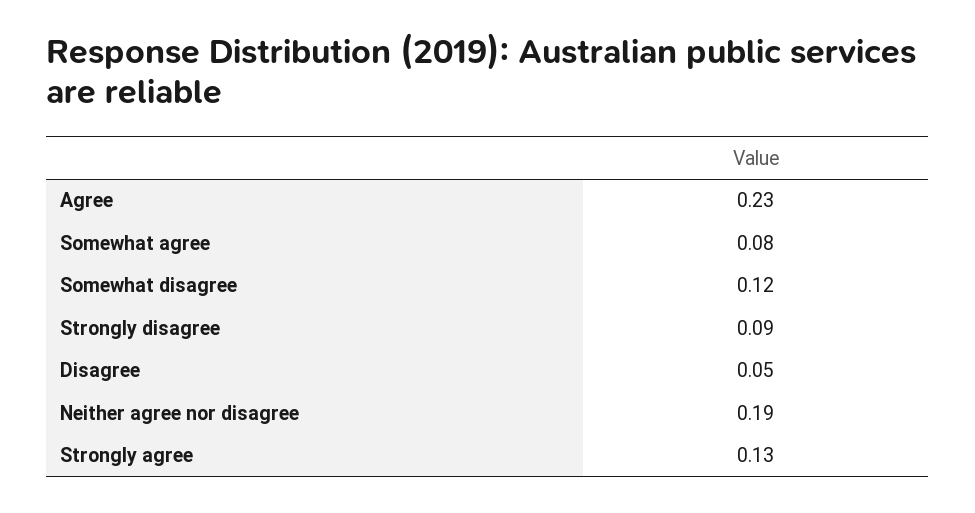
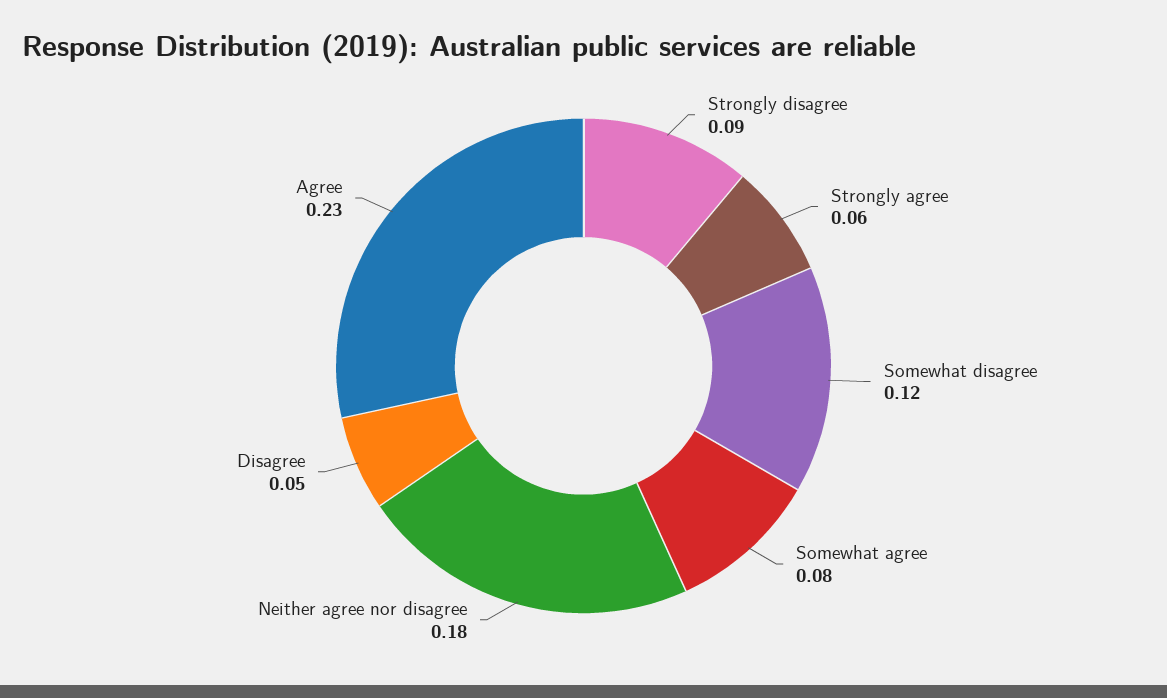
Neither agree nor disagree: 0.19 -> 0.18
Strongly agree: 0.13 -> 0.06

